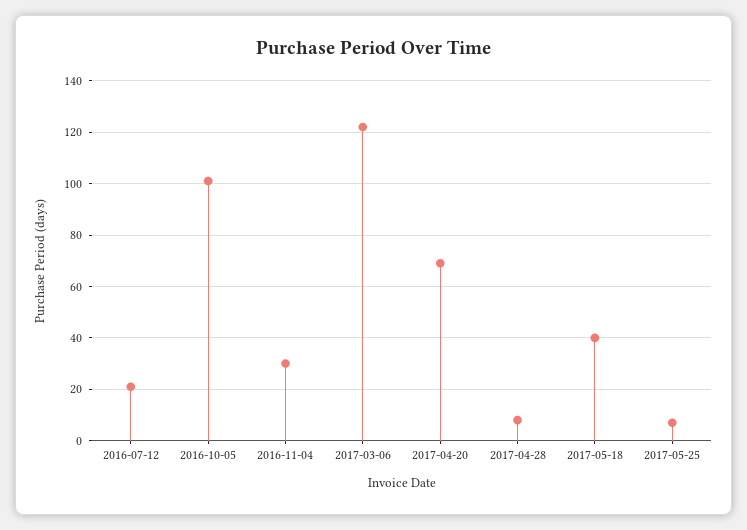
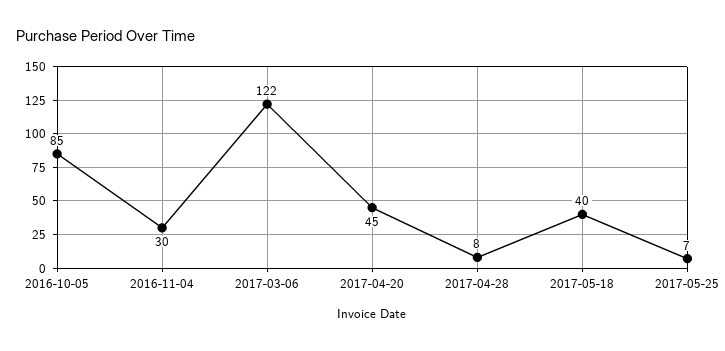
2016-07-12: 20 -> none
2016-10-05: 100 -> 85
2017-04-20: 70 -> 45

